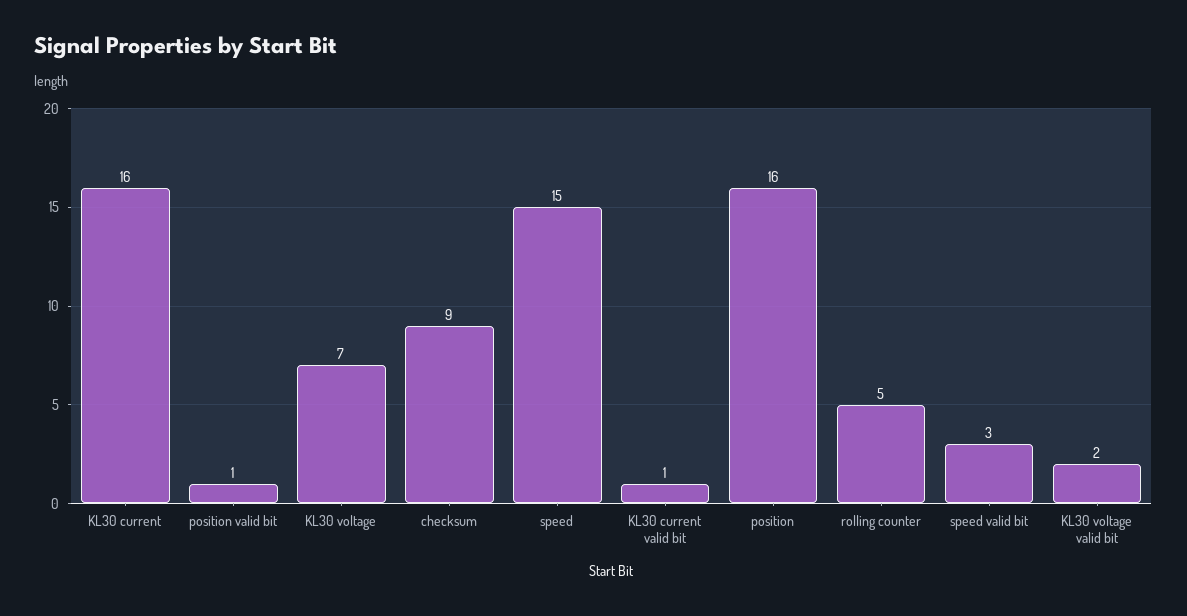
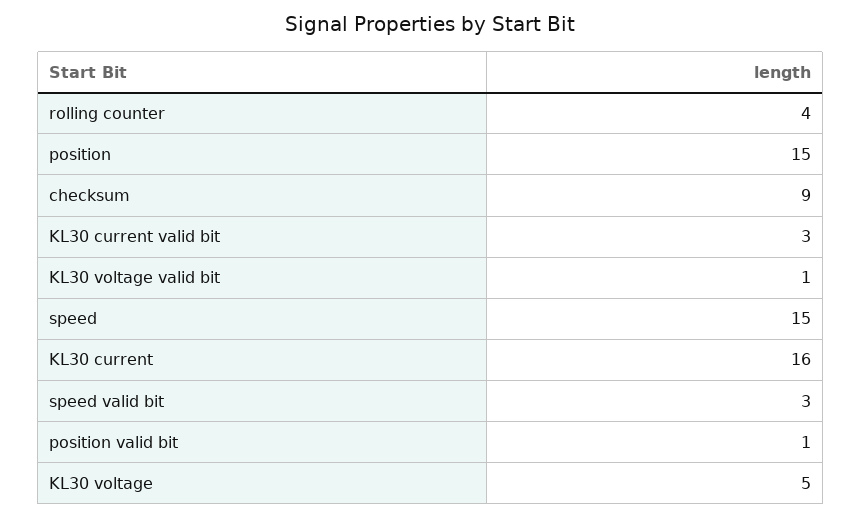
KL30 voltage: 7 -> 5
KL30 current valid bit: 1 -> 3
position: 16 -> 15
rolling counter: 5 -> 4
KL30 voltage valid bit: 2 -> 1

